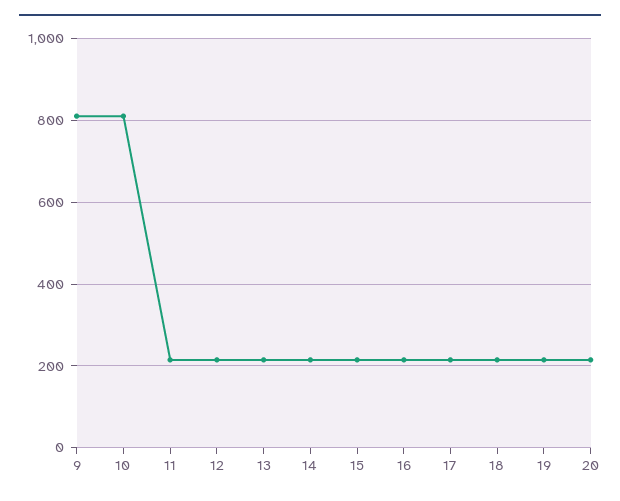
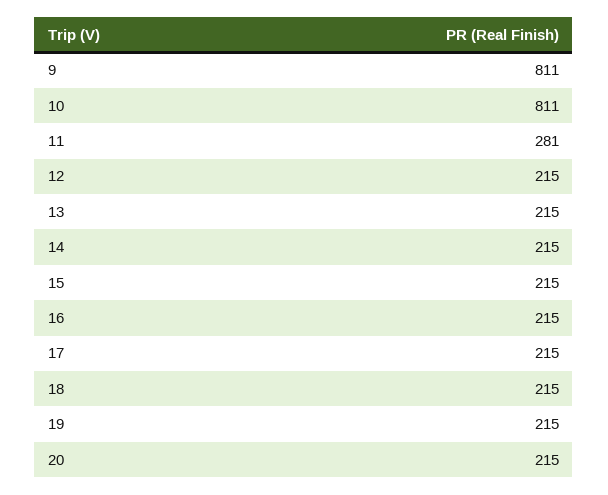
11: 220 -> 281

